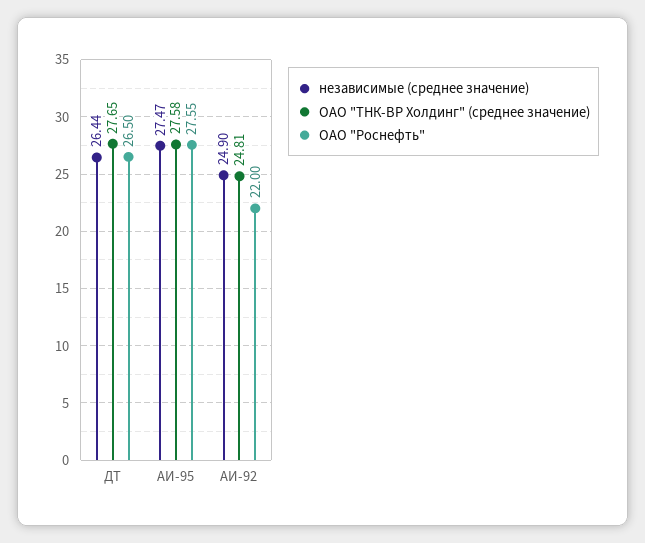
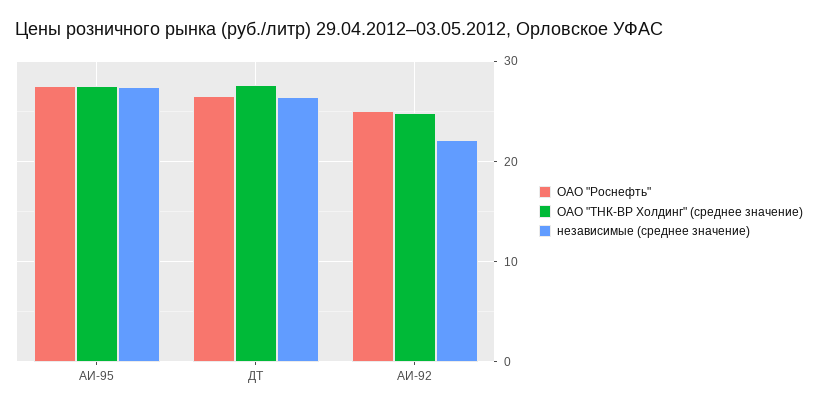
независимые (среднее значение), АИ-92: 24.9 -> 22
ОАО "Роснефть", АИ-92: 22 -> 25

